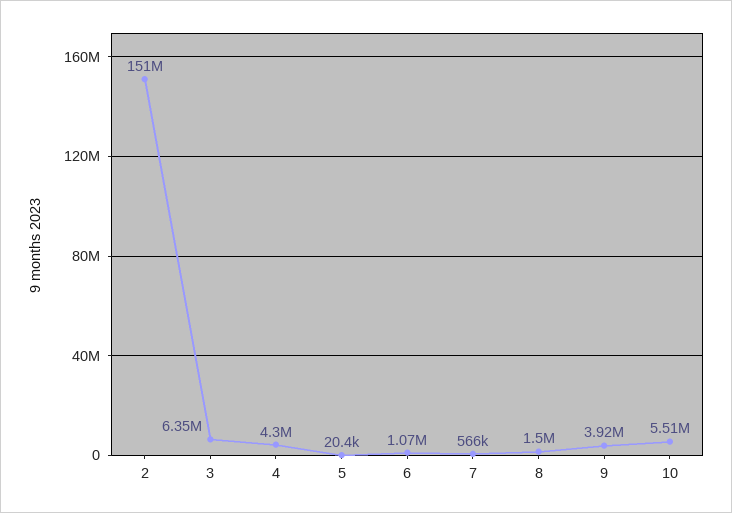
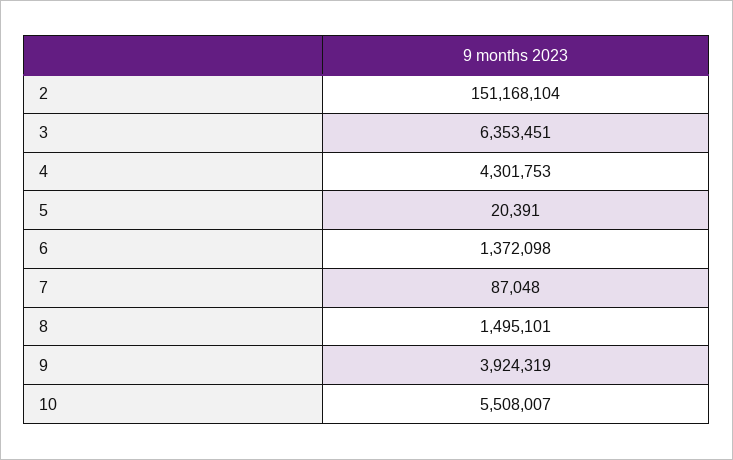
6: 1070000 -> 1372098
7: 566000 -> 87048

